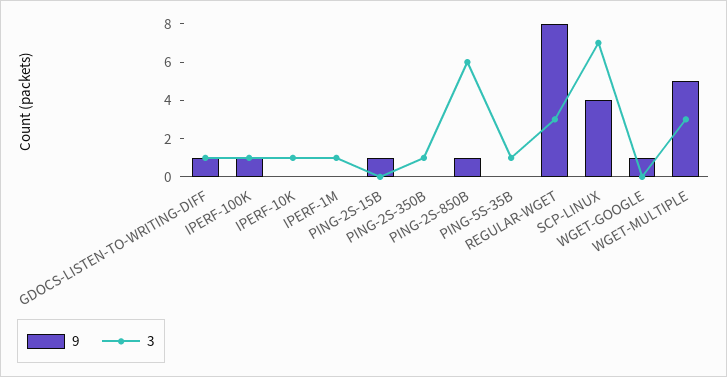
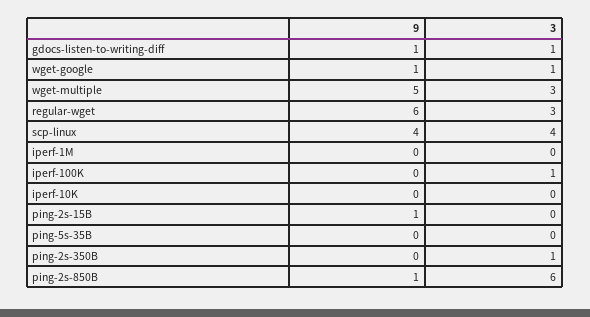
9, IPERF-100K: 1 -> 0
3, IPERF-10K: 1 -> 0
3, IPERF-1M: 1 -> 0
3, PING-5S-35B: 1 -> 0
9, REGULAR-WGET: 8 -> 6
3, SCP-LINUX: 7 -> 4
3, WGET-GOOGLE: 0 -> 1

